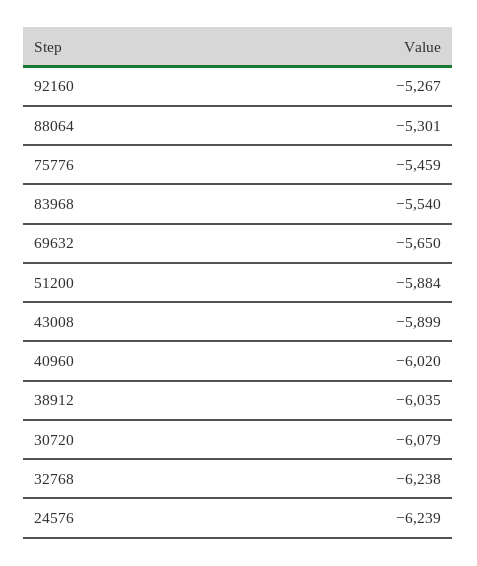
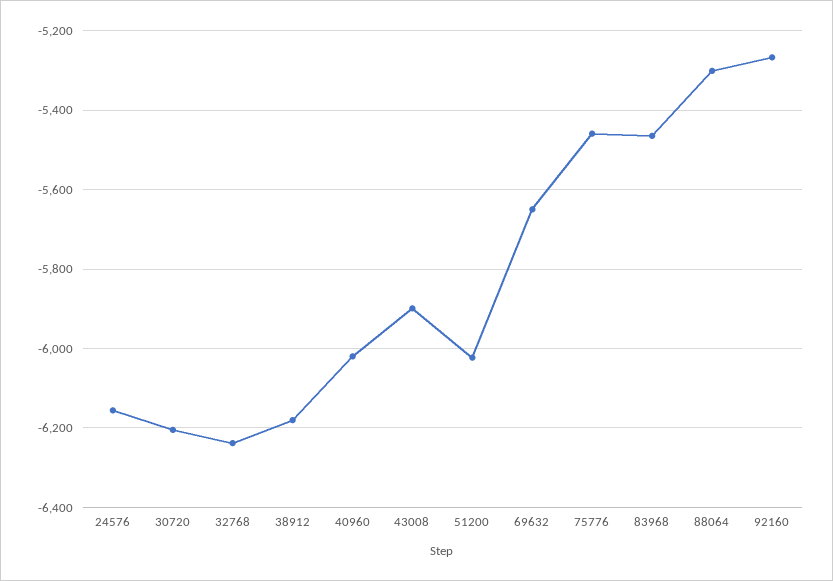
83968: -5540 -> -5460
51200: -5884 -> -6020
38912: -6035 -> -6180
30720: -6079 -> -6200
24576: -6239 -> -6160

